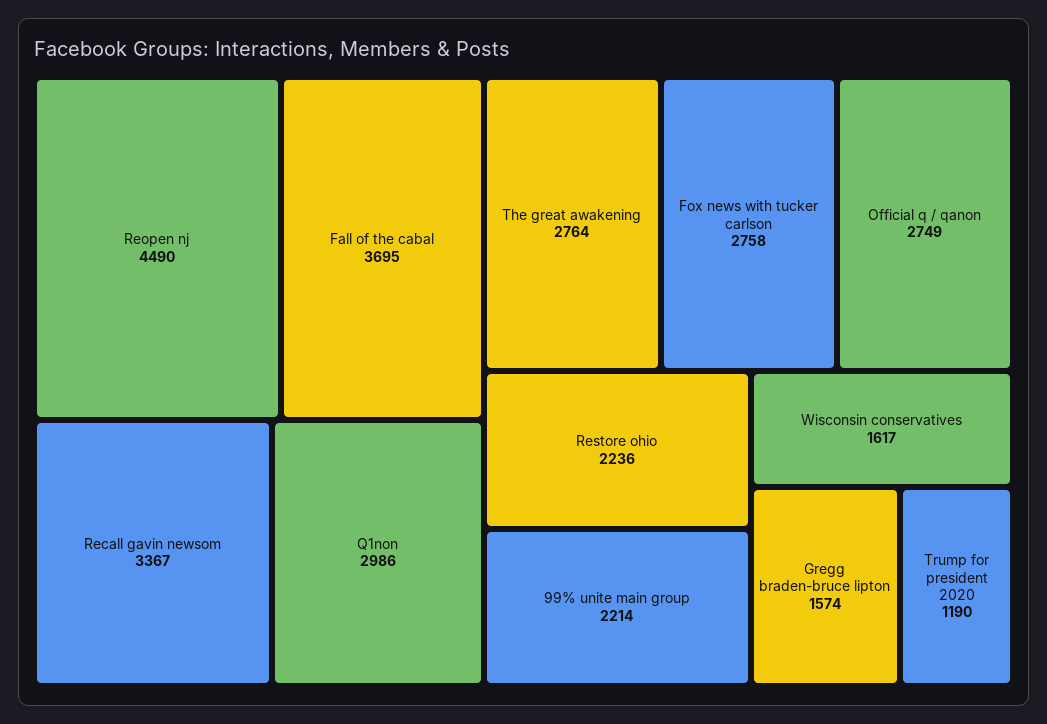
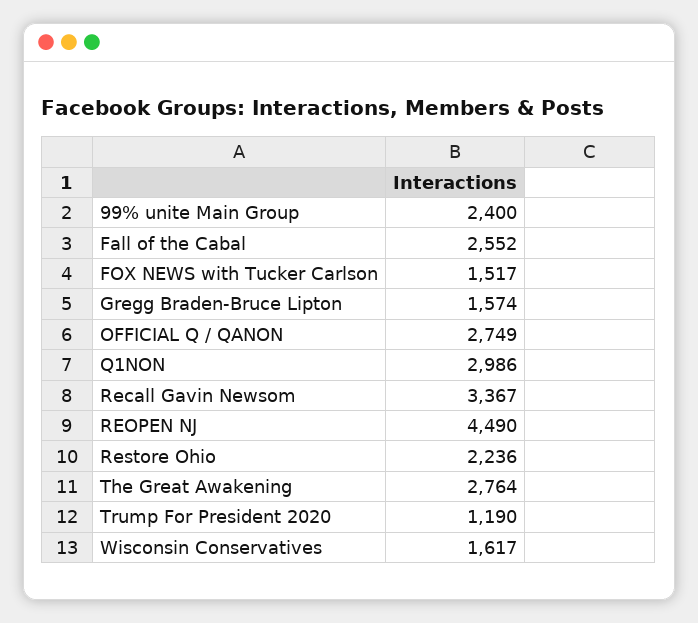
Fall of the cabal: 3695 -> 2552
Fox news with tucker carlson: 2758 -> 1517
99% unite main group: 2214 -> 2400

